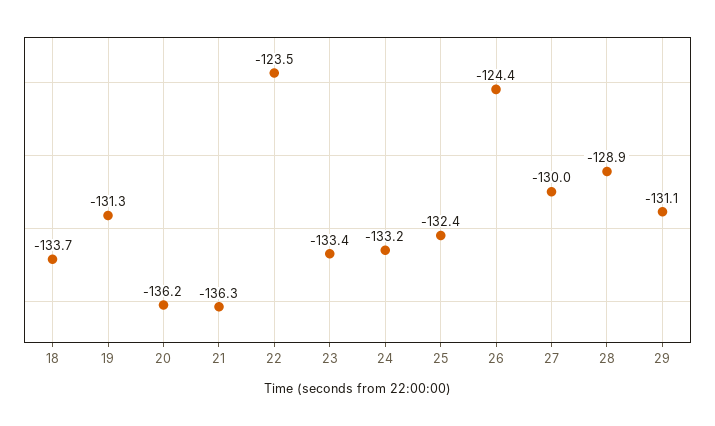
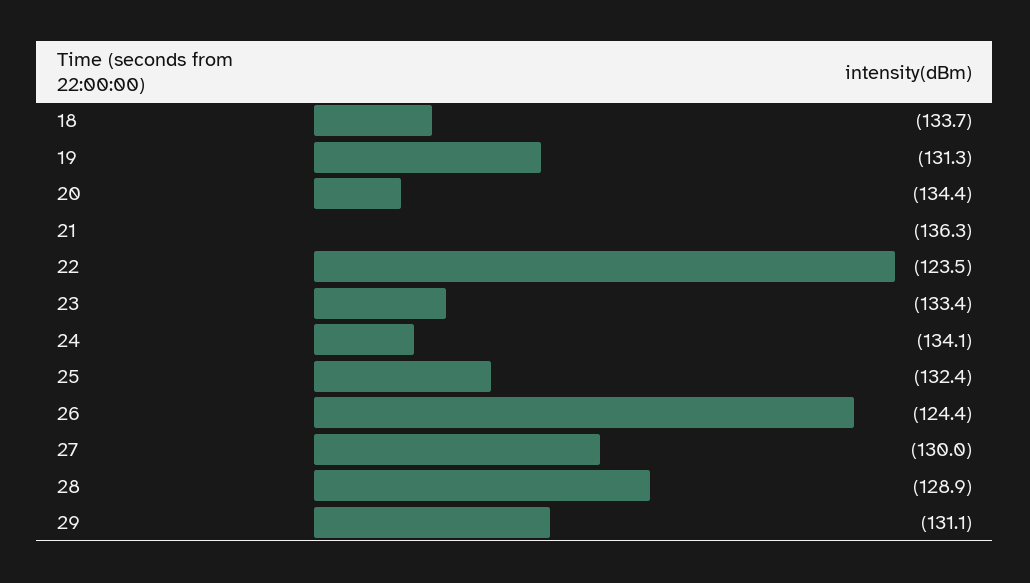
20: -136.2 -> -134.4
24: -133.2 -> -134.1

